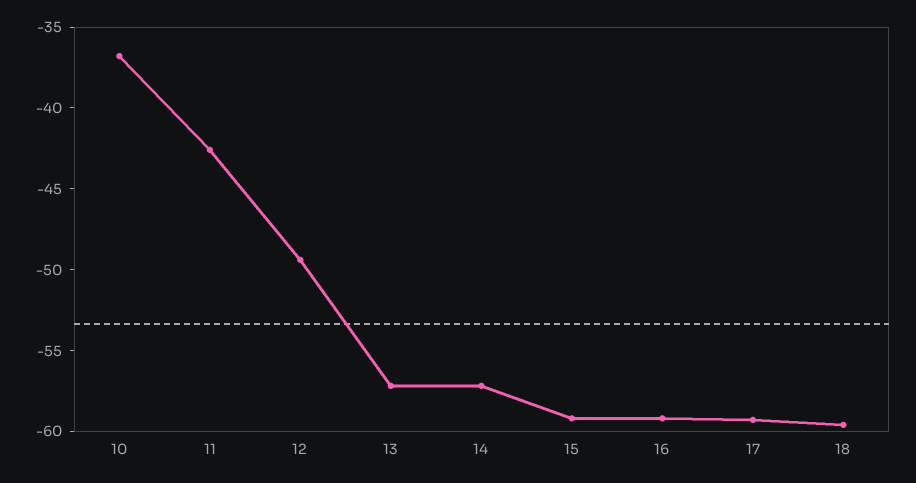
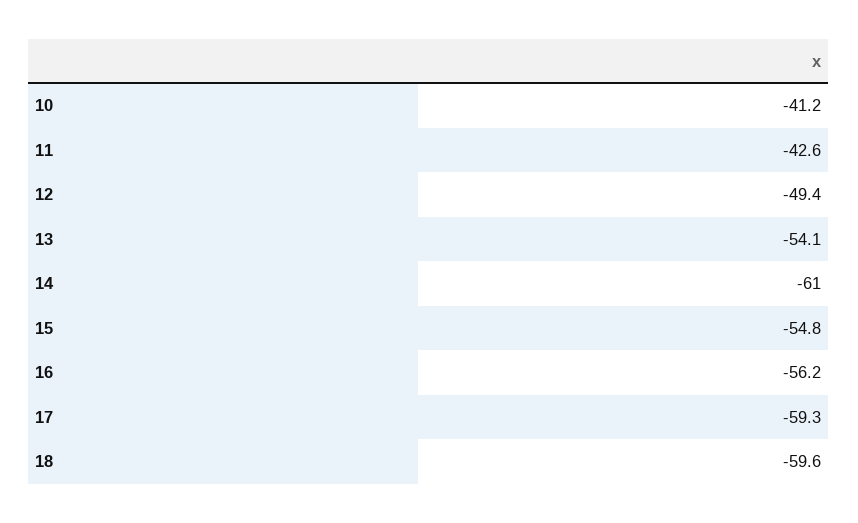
10: -37 -> -41.2
13: -57 -> -54.1
14: -57 -> -61
15: -59 -> -54.8
16: -59 -> -56.2

